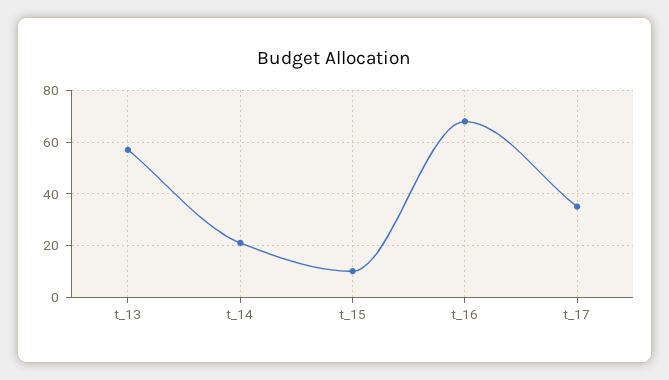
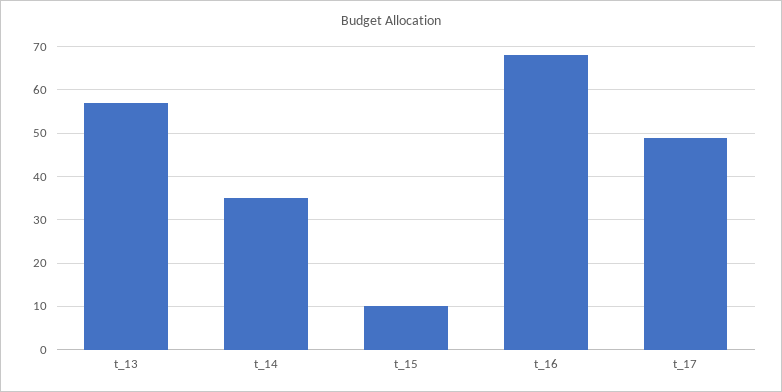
t_14: 20 -> 35
t_17: 35 -> 50

